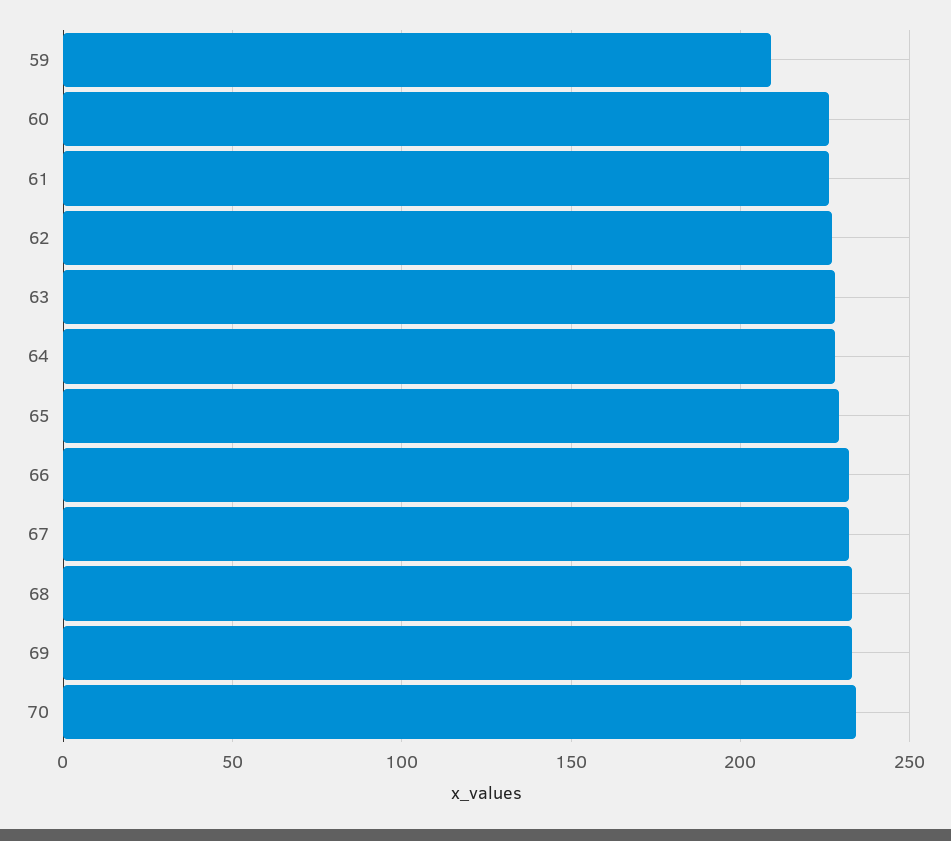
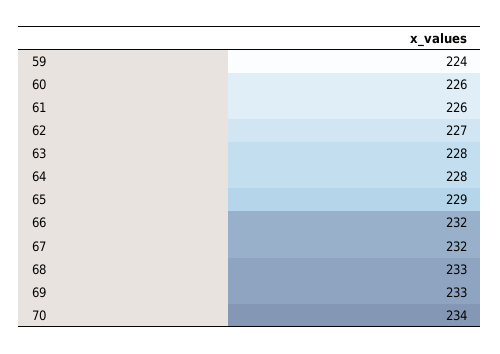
59: 210 -> 224

